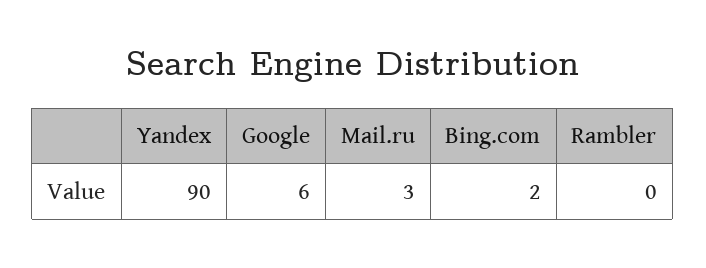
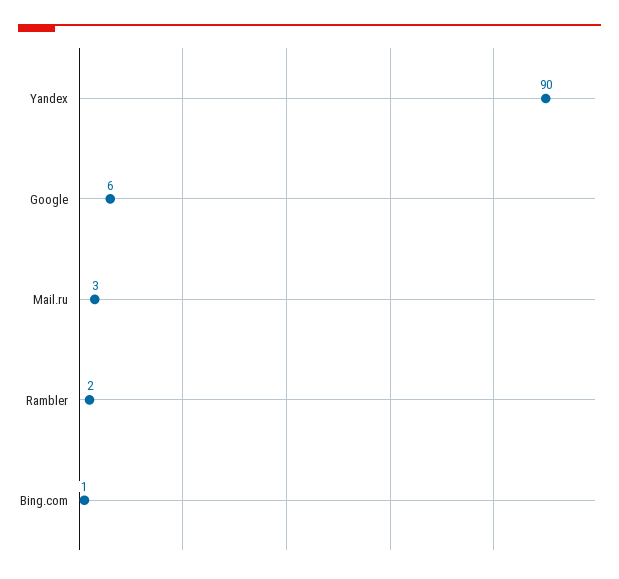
Bing.com: 2 -> 1
Rambler: 0 -> 2

